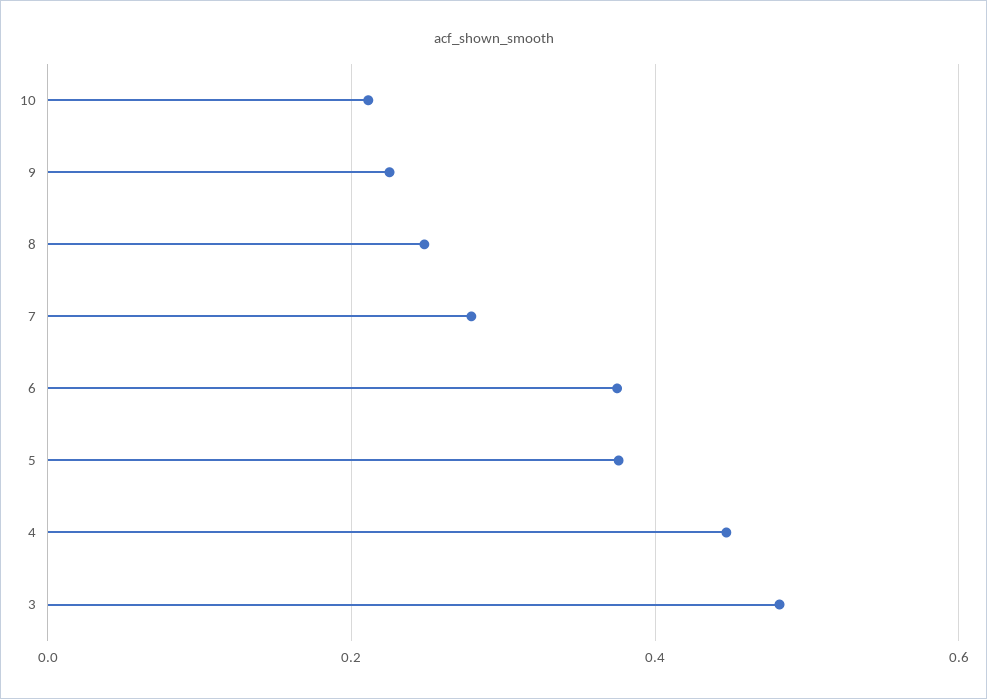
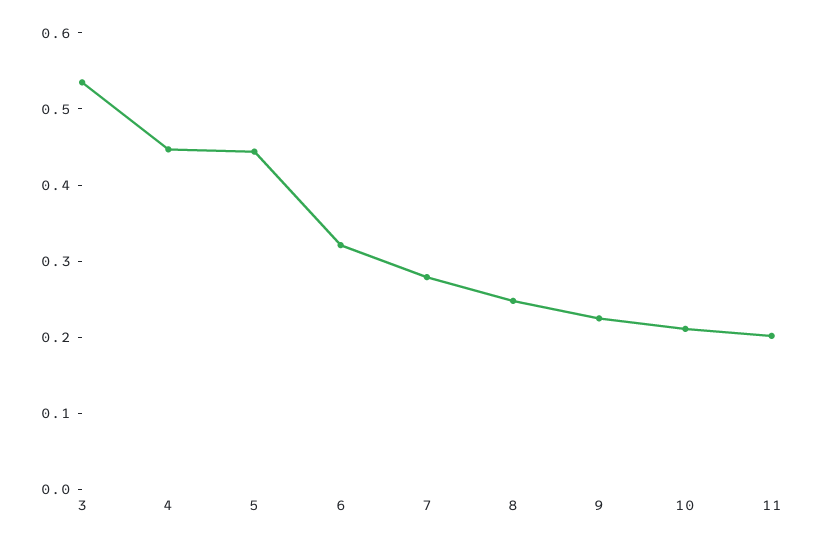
6: 0.38 -> 0.32
5: 0.38 -> 0.44
3: 0.48 -> 0.54
11: none -> 0.2

